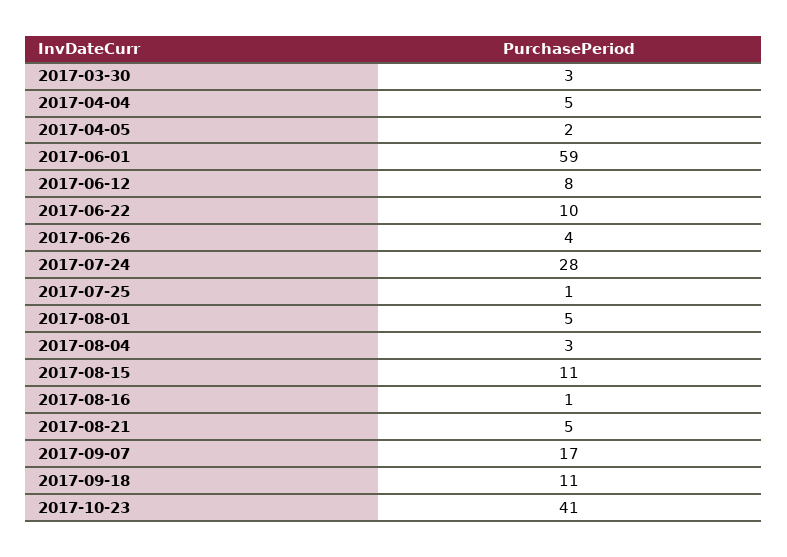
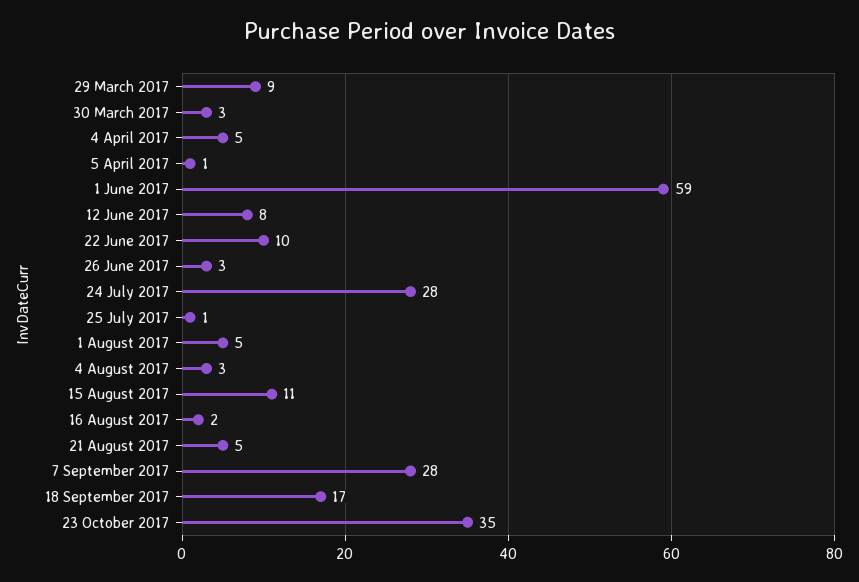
2017-04-05: 2 -> 1
2017-06-26: 4 -> 3
2017-08-16: 1 -> 2
2017-09-07: 17 -> 28
2017-09-18: 11 -> 17
2017-10-23: 41 -> 35
29 March 2017: none -> 9

